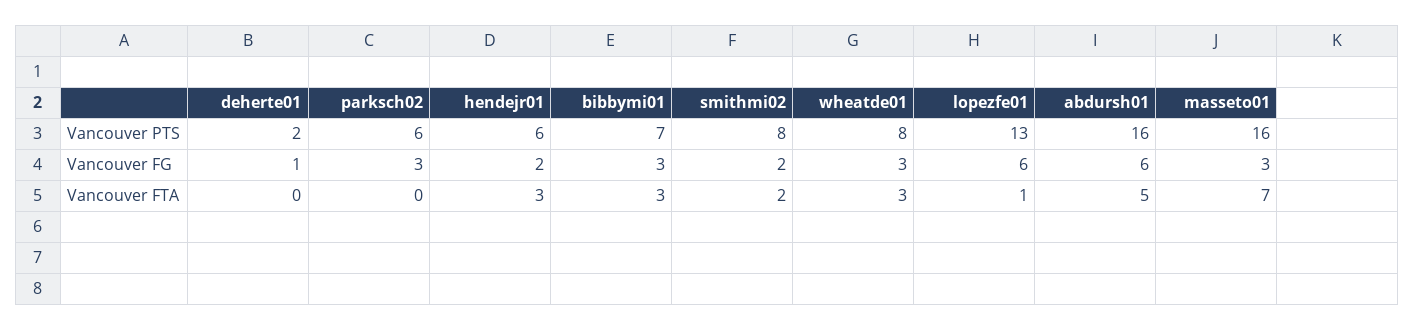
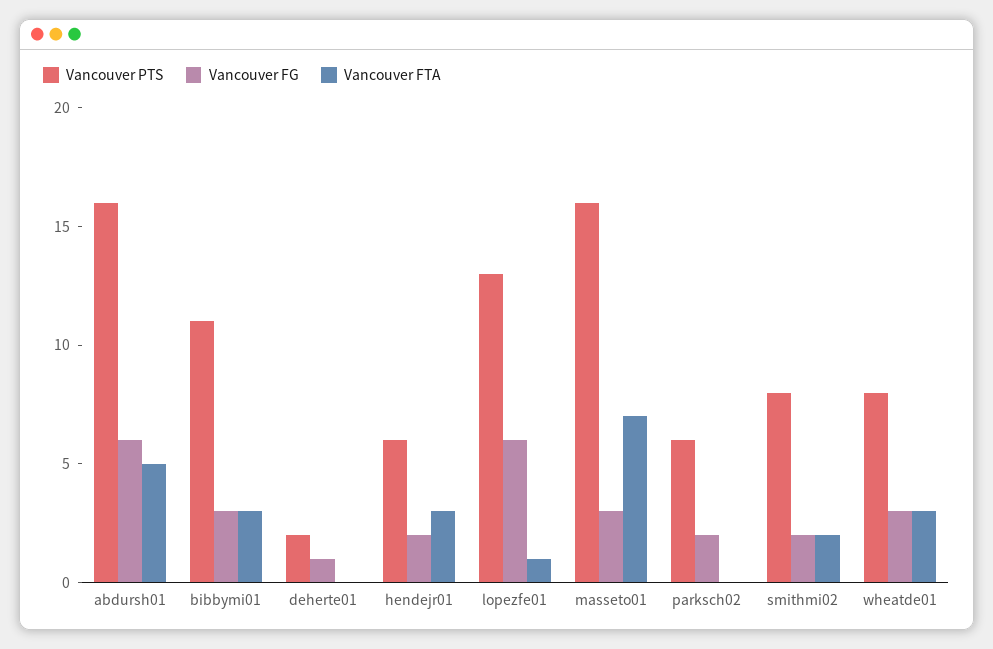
Vancouver PTS, bibbymi01: 7 -> 11
Vancouver FG, parksch02: 3 -> 2

